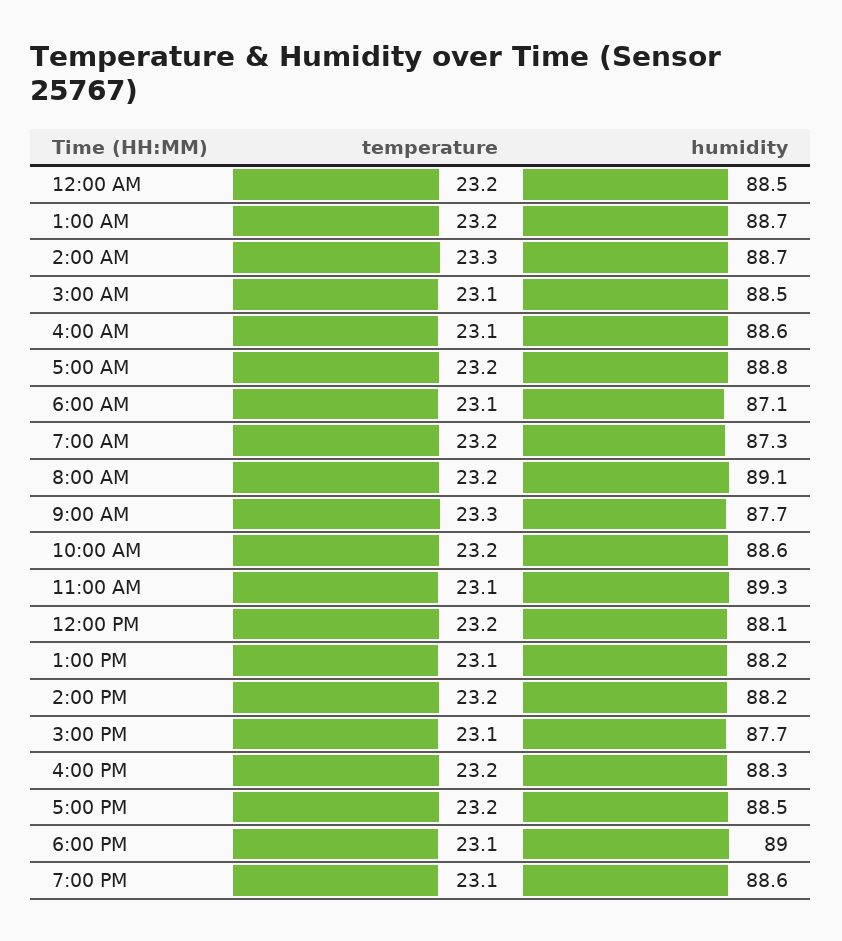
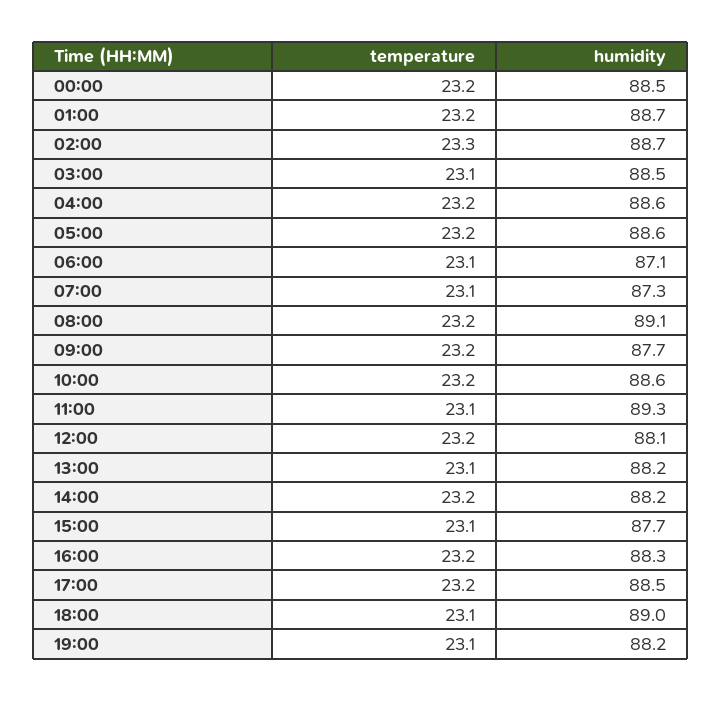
temperature, 4:00 AM: 23.1 -> 23.2
humidity, 5:00 AM: 88.8 -> 88.6
temperature, 7:00 AM: 23.2 -> 23.1
temperature, 9:00 AM: 23.3 -> 23.2
humidity, 7:00 PM: 88.6 -> 88.2

